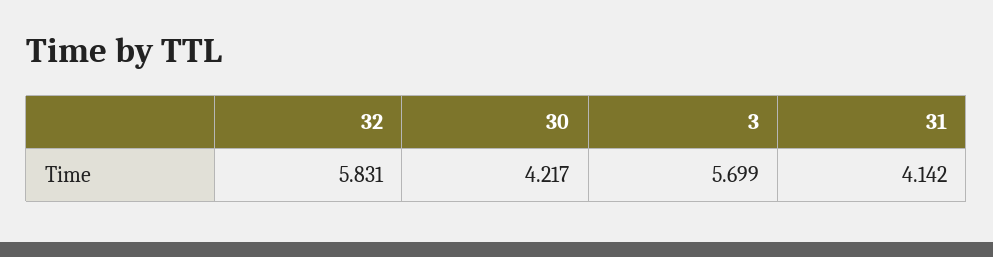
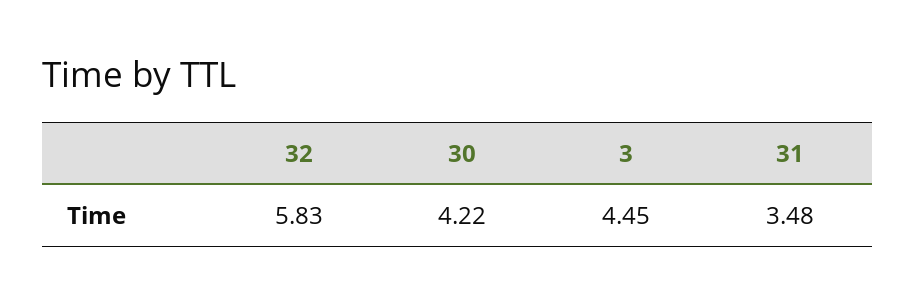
3: 5.699 -> 4.45
31: 4.142 -> 3.48

